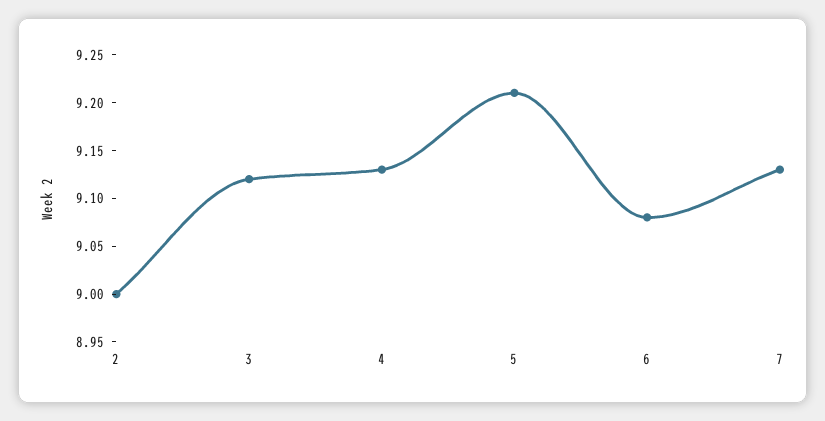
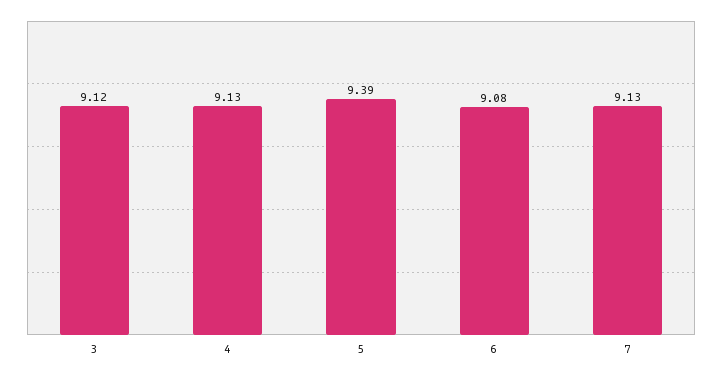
2: 9 -> none
5: 9.21 -> 9.39

